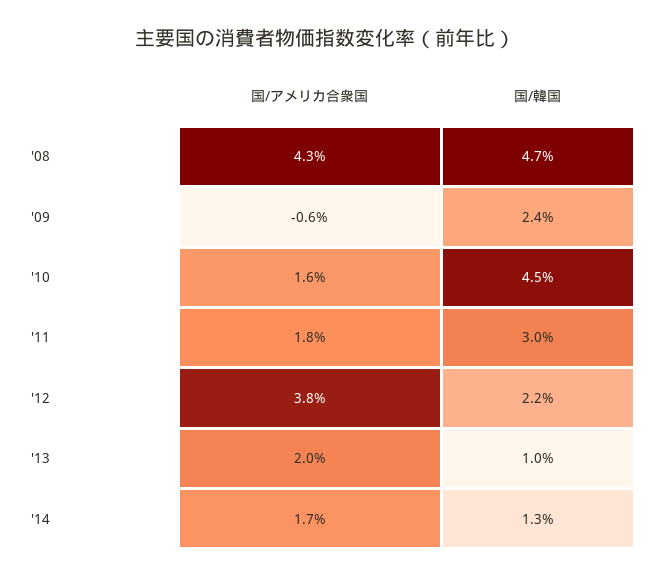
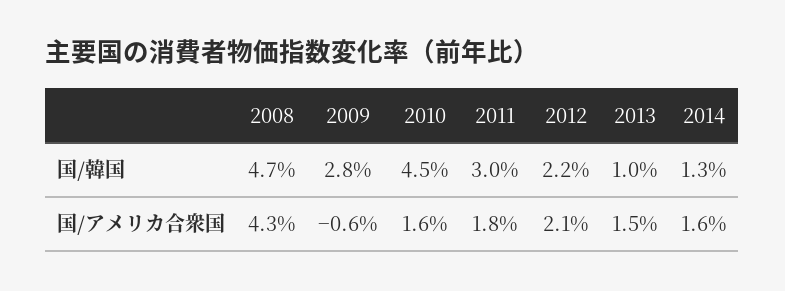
国/韓国, '09: 2.4 -> 2.8
国/アメリカ合衆国, '12: 3.8 -> 2.1
国/アメリカ合衆国, '13: 2 -> 1.5
国/アメリカ合衆国, '14: 1.7 -> 1.6

